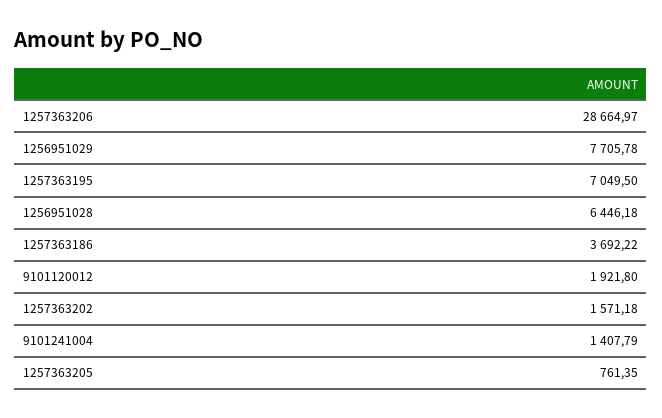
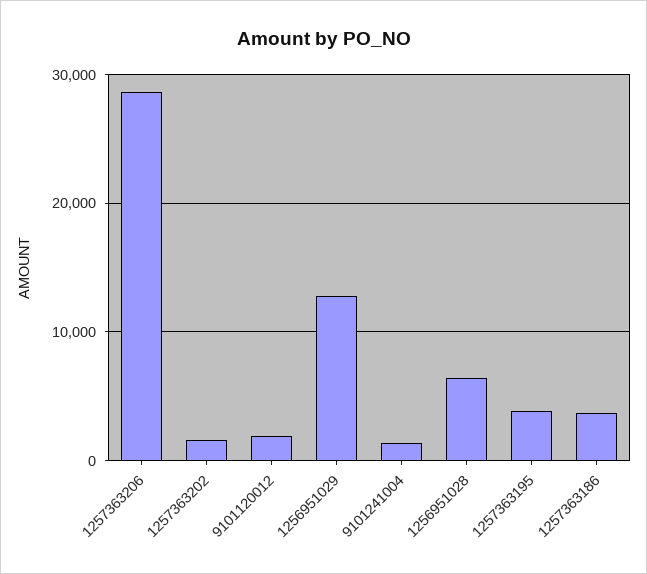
1256951029: 7705.78 -> 13000
1257363195: 7049.5 -> 4000
1257363205: 761.35 -> none

